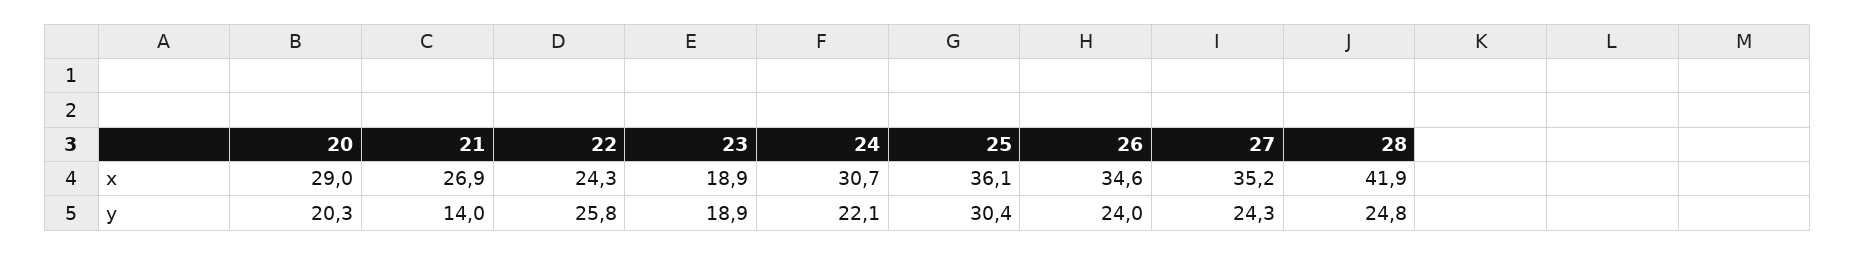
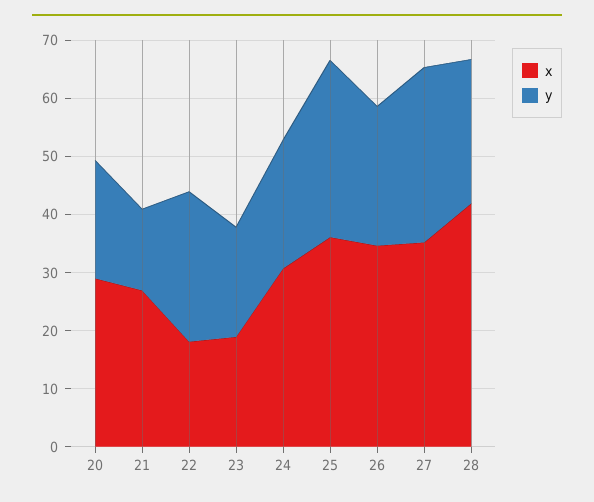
x, 22: 24.3 -> 18
y, 27: 24.3 -> 30

